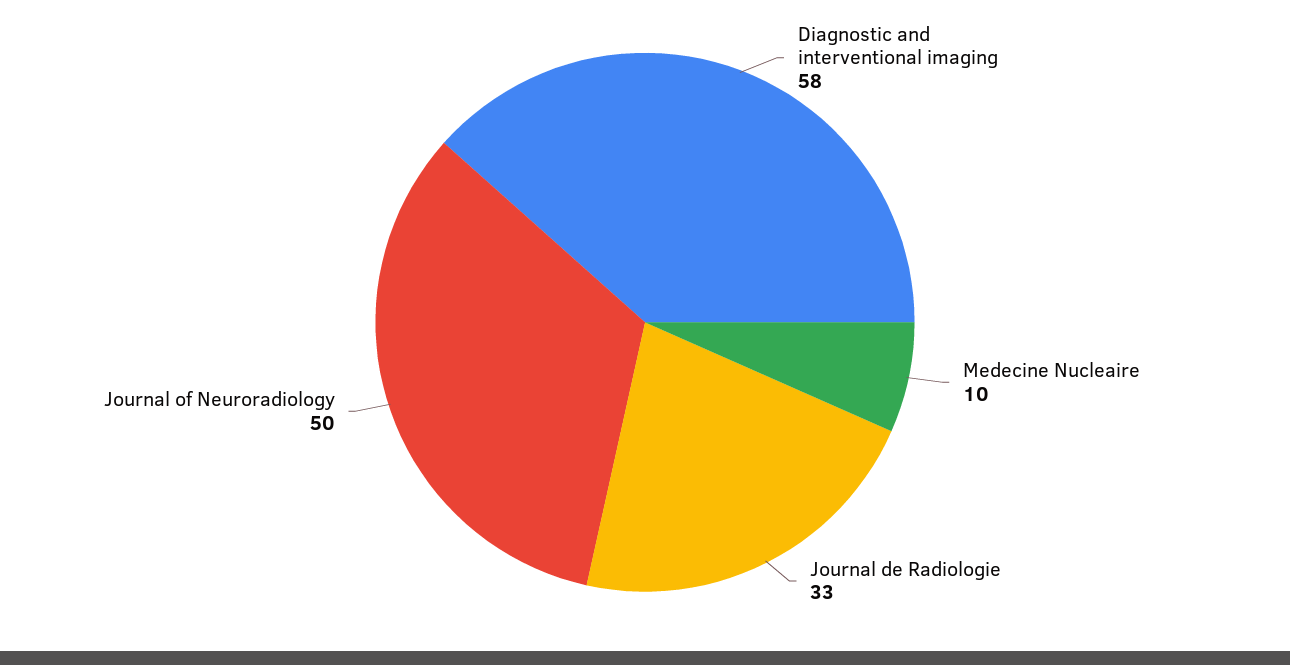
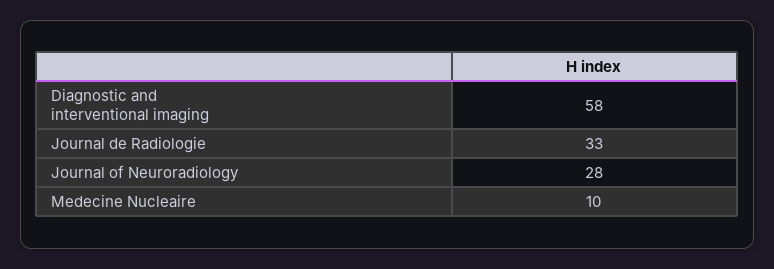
Journal of Neuroradiology: 50 -> 28

